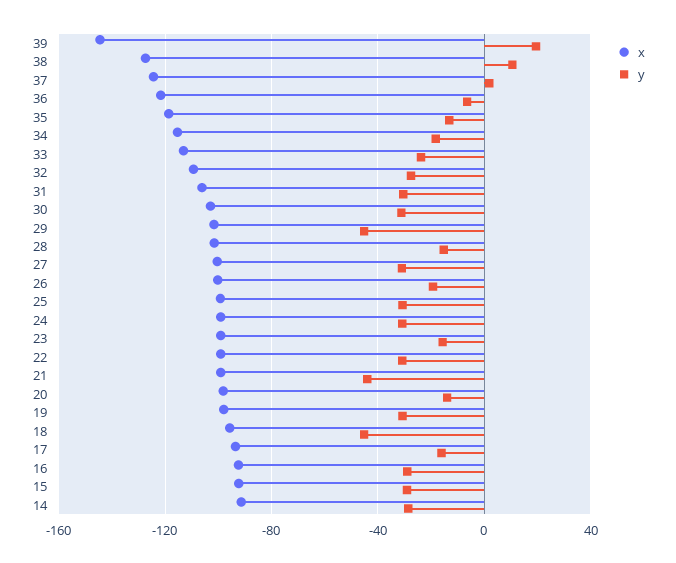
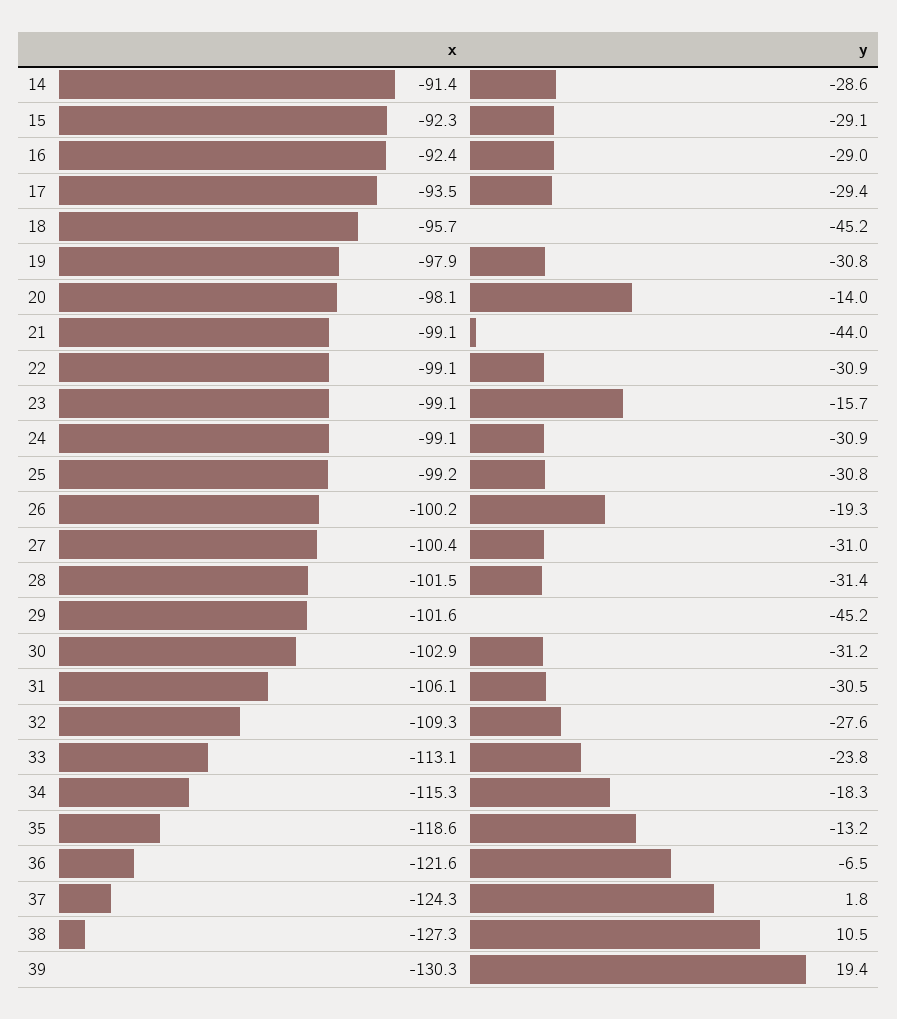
x, 39: -145 -> -130.3
y, 28: -15 -> -31.4
y, 17: -15 -> -29.4

